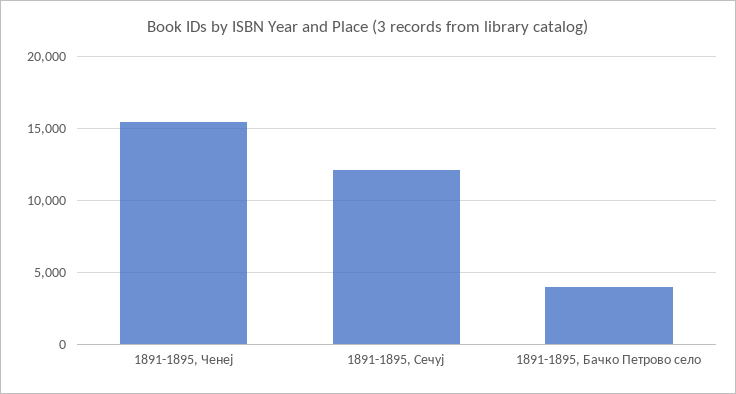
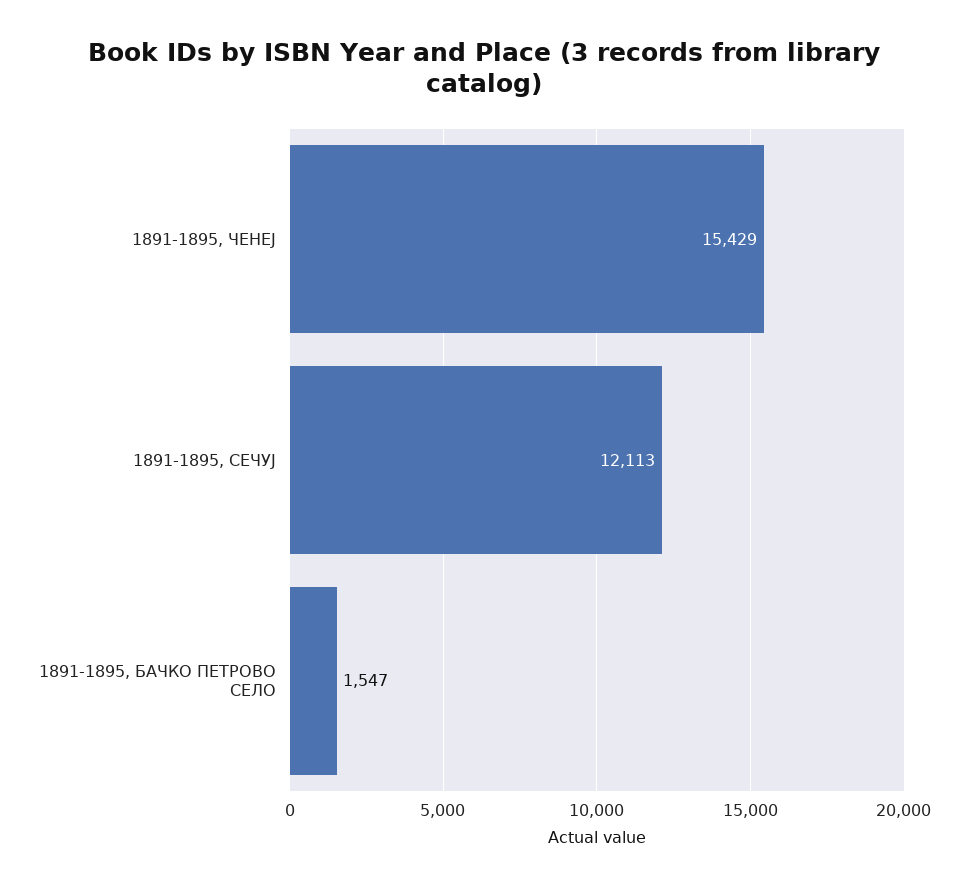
1891-1895, Бачко Петрово село: 4000 -> 1547

